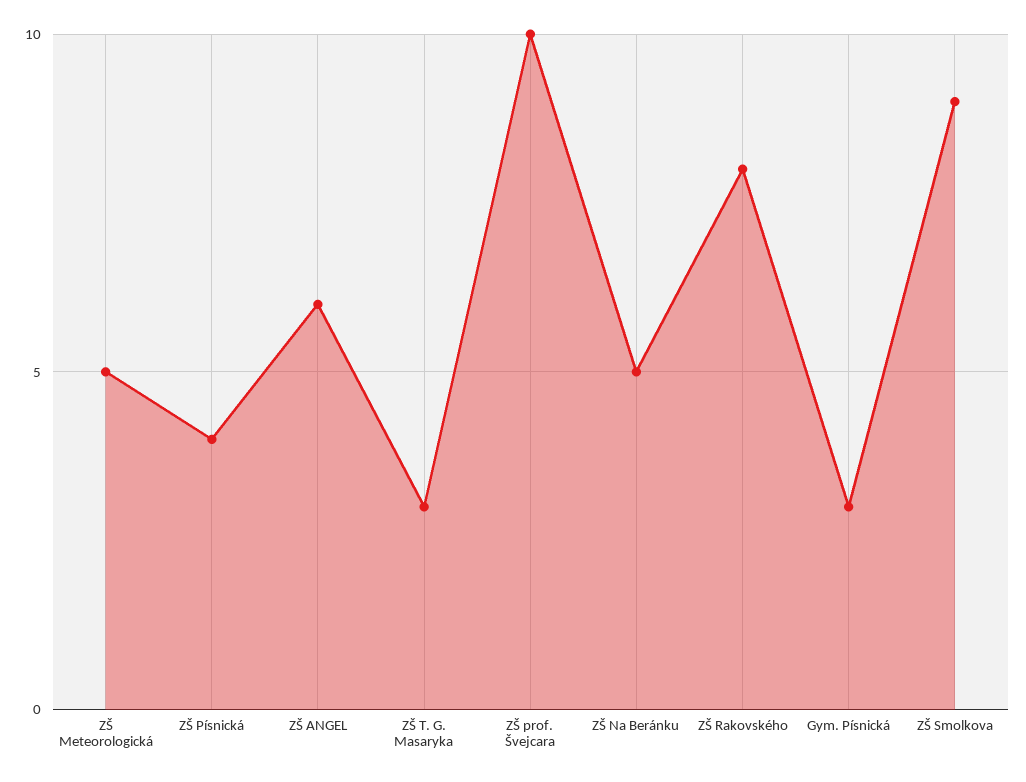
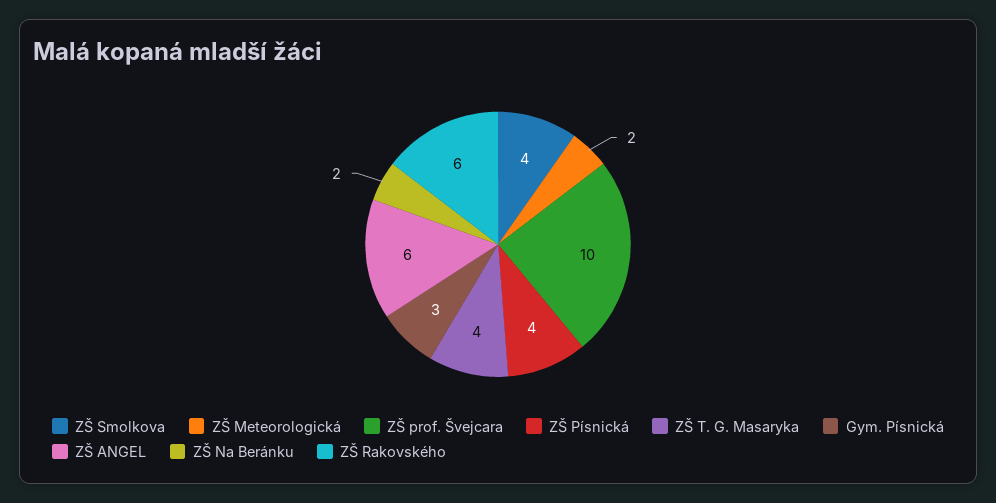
ZŠ Meteorologická: 5 -> 2
ZŠ T. G. Masaryka: 3 -> 4
ZŠ Na Beránku: 5 -> 2
ZŠ Rakovského: 8 -> 6
ZŠ Smolkova: 9 -> 4

